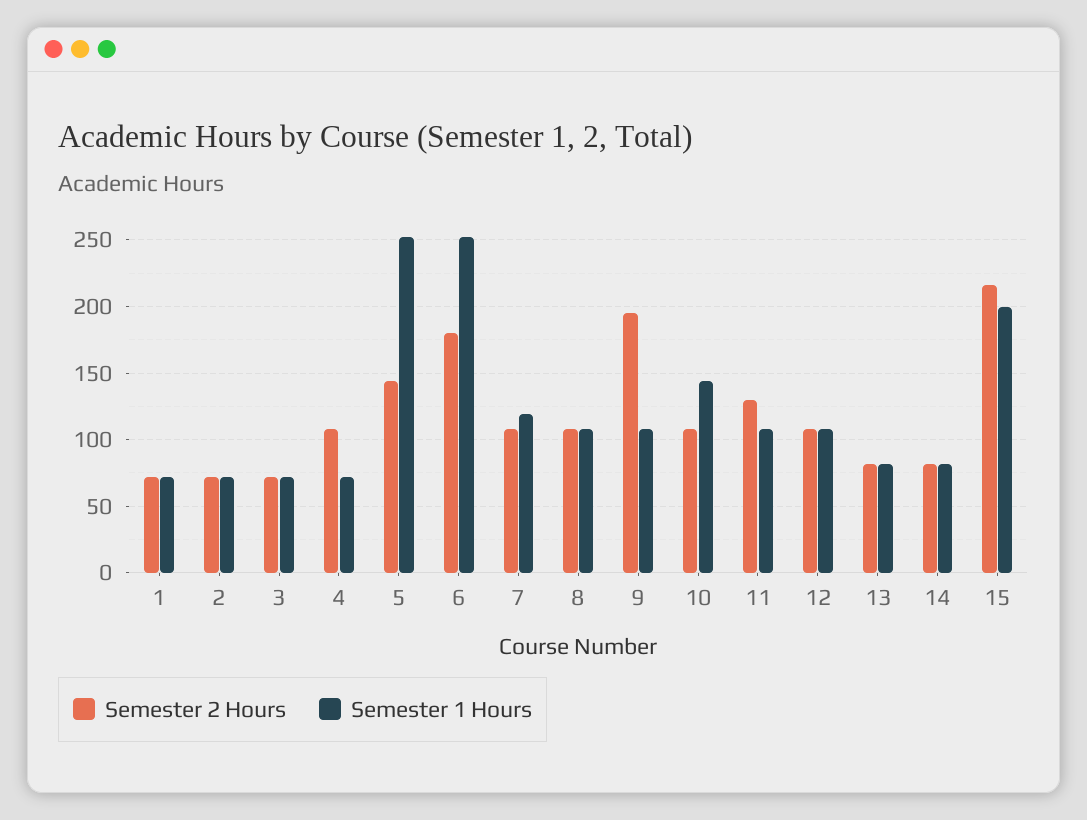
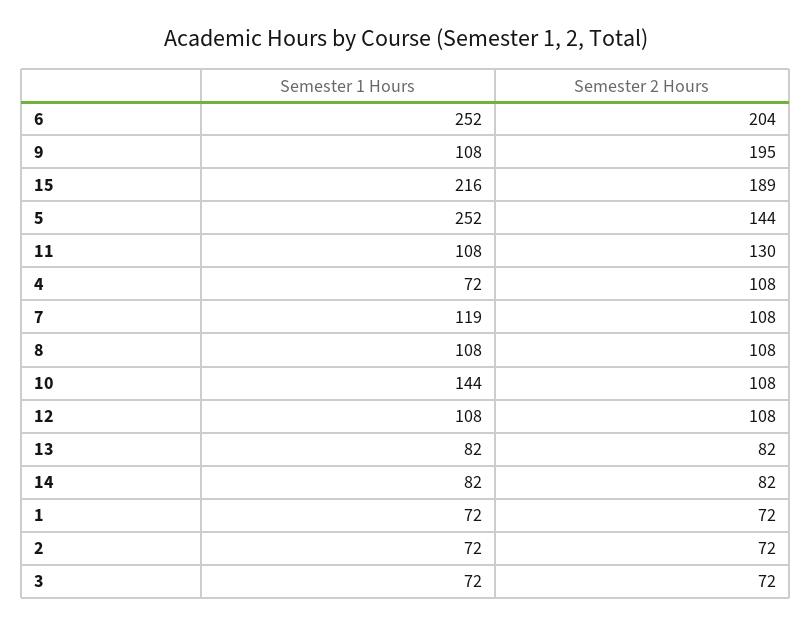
Semester 2 Hours, 6: 180 -> 204
Semester 2 Hours, 15: 215 -> 189
Semester 1 Hours, 15: 200 -> 216

